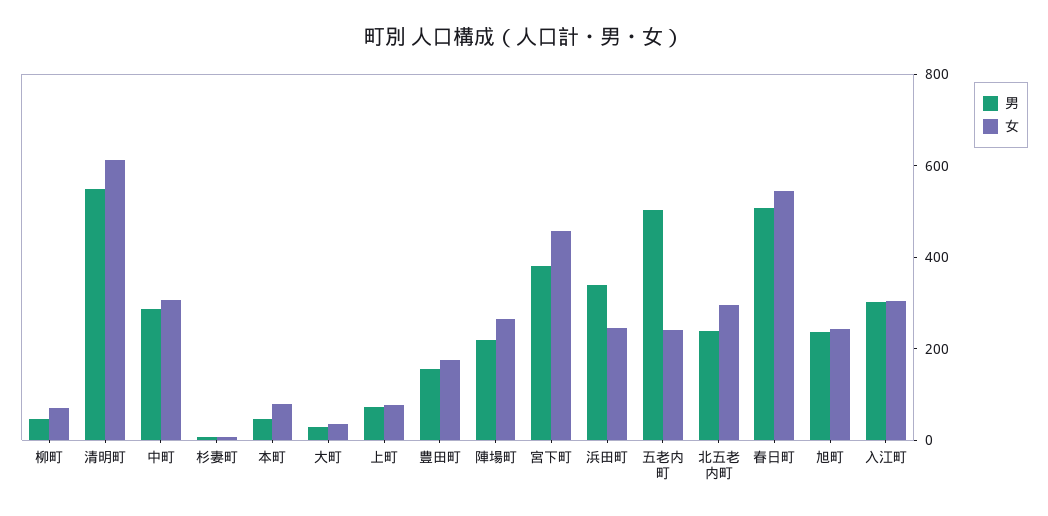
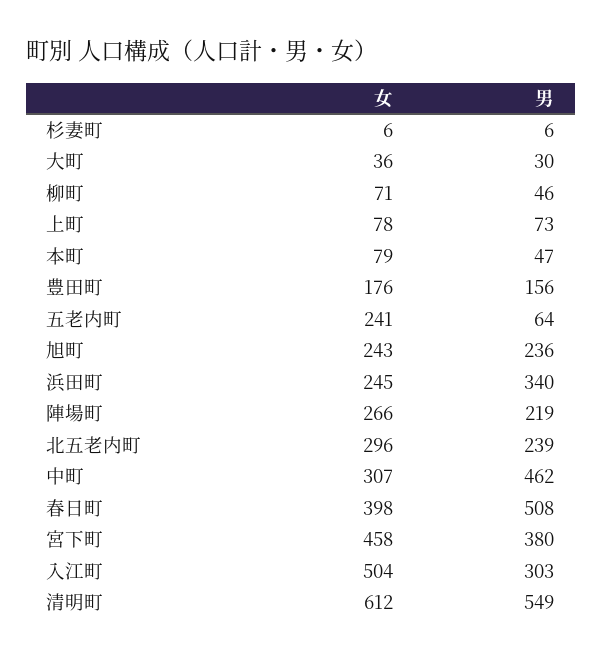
男, 中町: 300 -> 462
男, 五老内町: 500 -> 64
女, 春日町: 550 -> 398
女, 入江町: 300 -> 504

